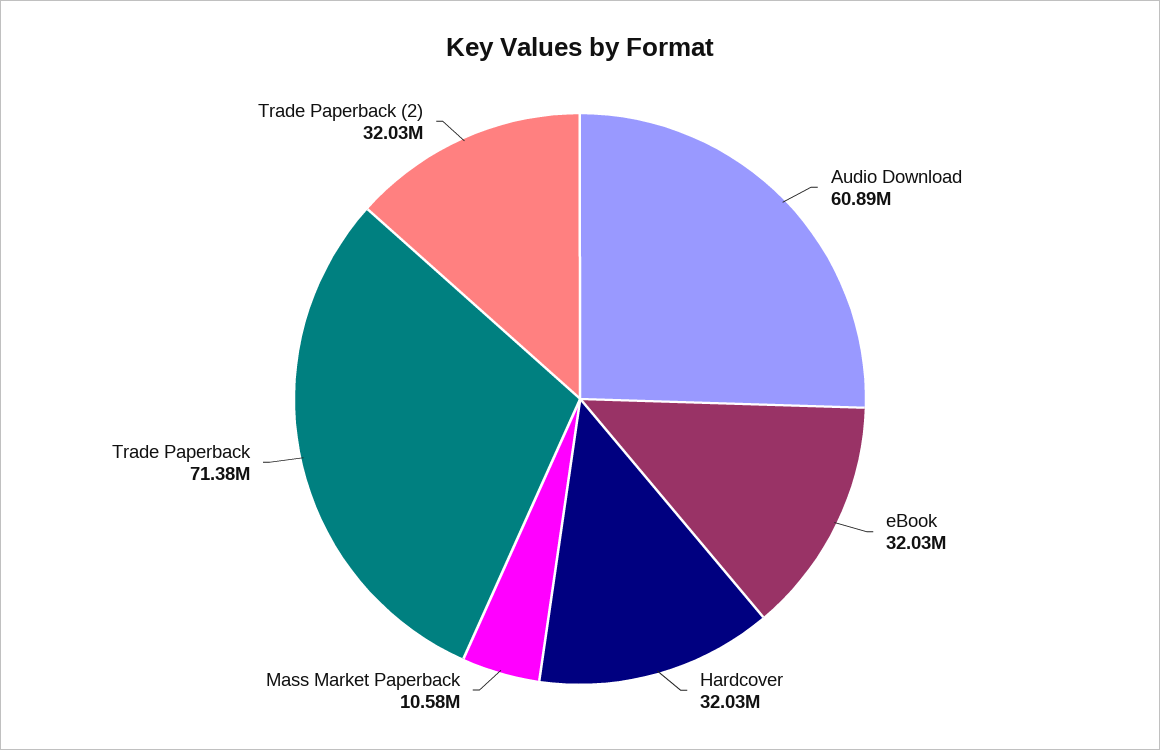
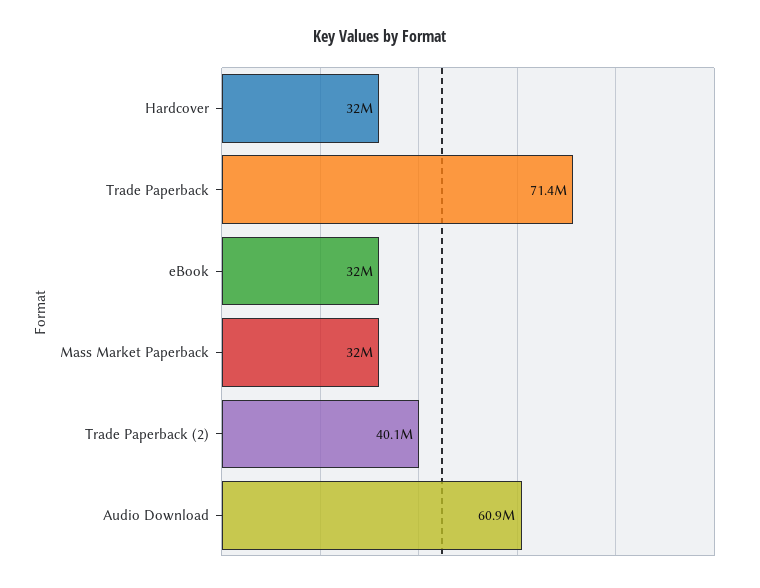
Mass Market Paperback: 10580000 -> 32000000
Trade Paperback (2): 32030000 -> 40100000

